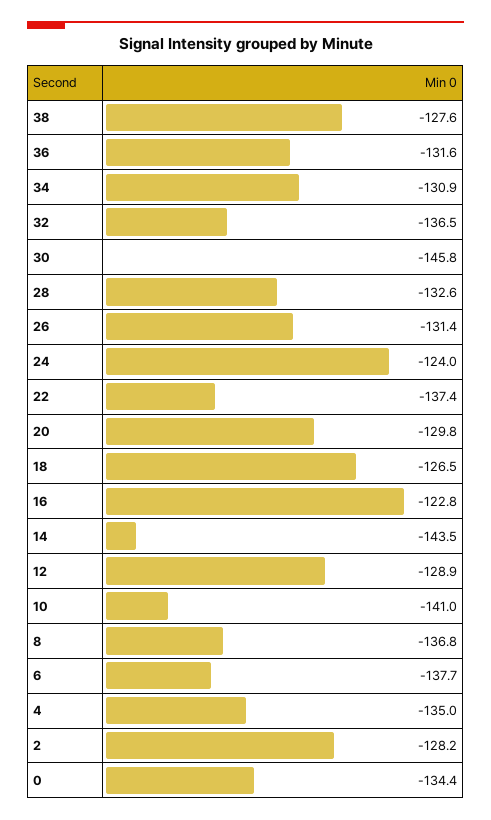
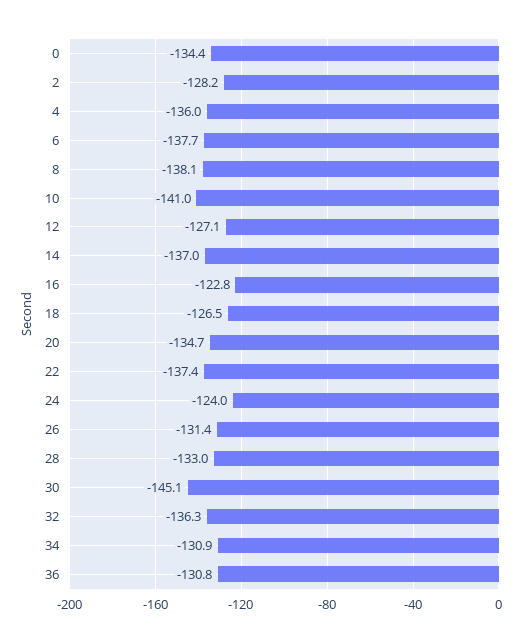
38: -127.6 -> none
36: -131.6 -> -130.8
32: -136.5 -> -136.3
30: -145.8 -> -145.1
28: -132.6 -> -133
20: -129.8 -> -134.7
14: -143.5 -> -137
12: -128.9 -> -127.1
8: -136.8 -> -138.1
4: -135 -> -136

